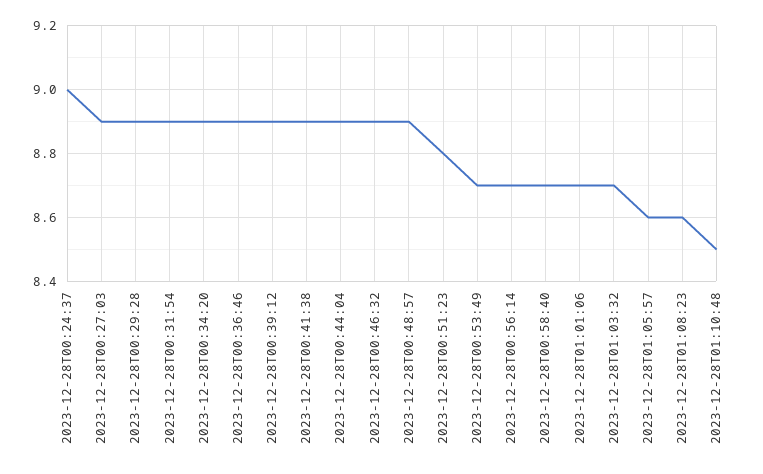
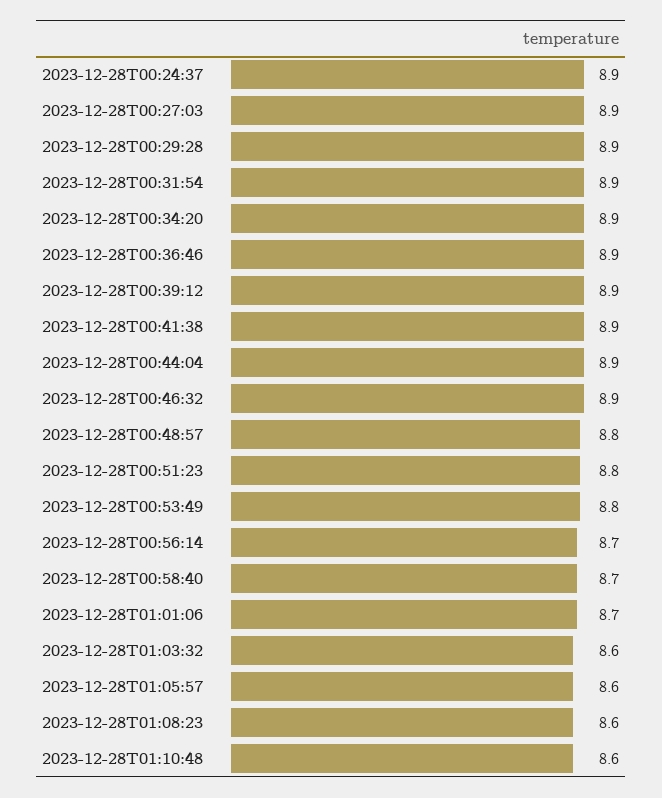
2023-12-28T00:24:37: 9 -> 8.9
2023-12-28T00:48:57: 8.9 -> 8.8
2023-12-28T00:53:49: 8.7 -> 8.8
2023-12-28T01:03:32: 8.7 -> 8.6
2023-12-28T01:10:48: 8.5 -> 8.6

